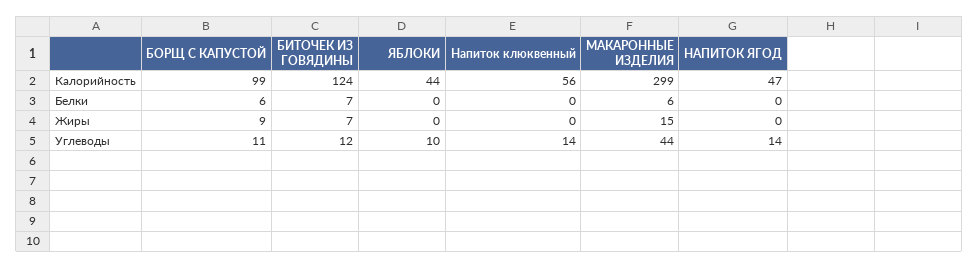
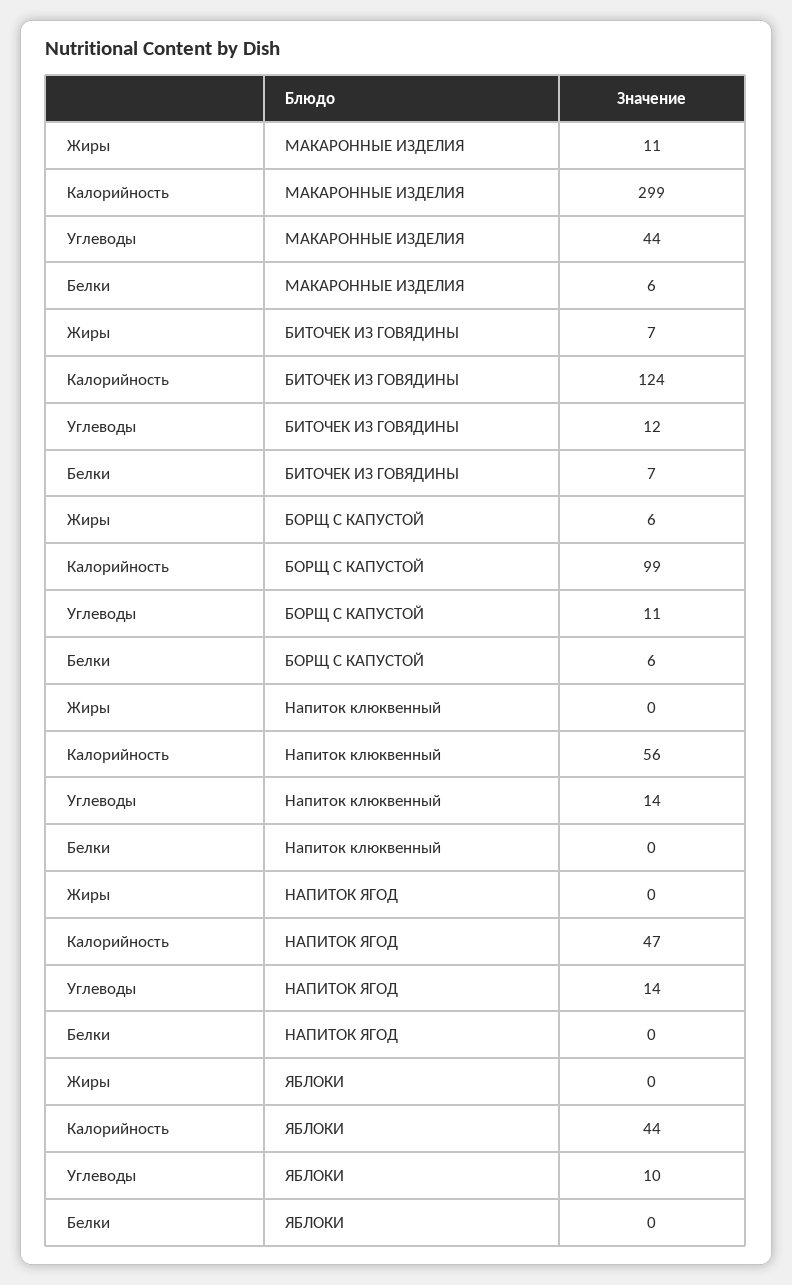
БОРЩ С КАПУСТОЙ, Жиры: 9 -> 6
МАКАРОННЫЕ ИЗДЕЛИЯ, Жиры: 15 -> 11

